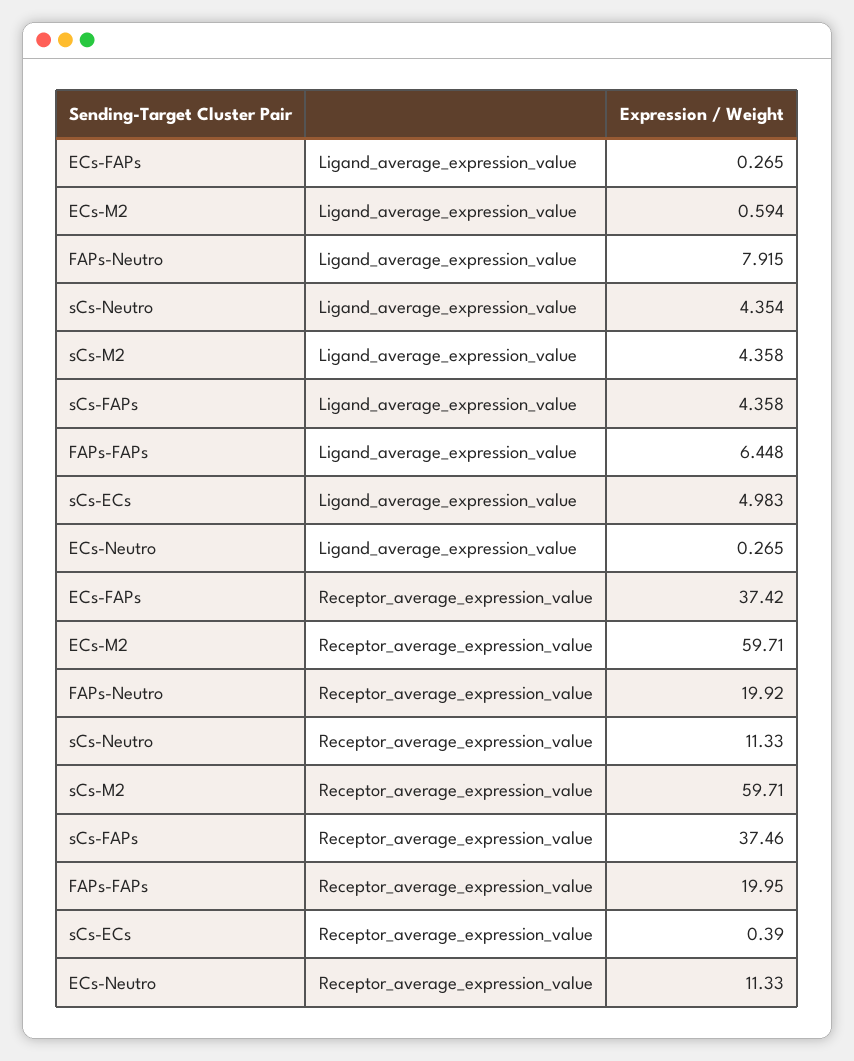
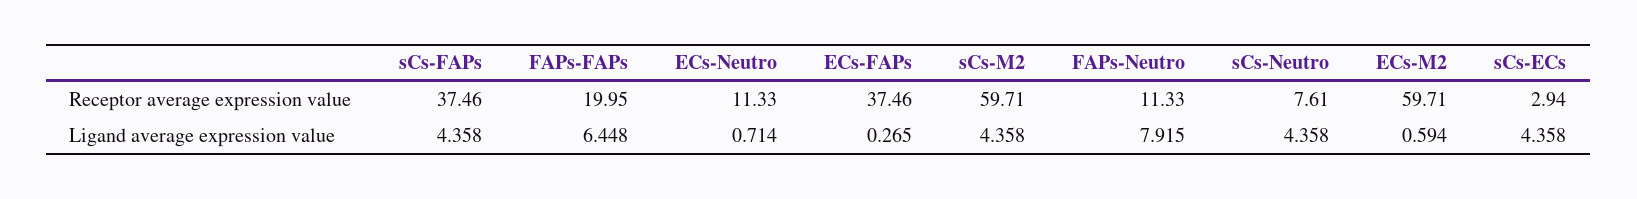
sCs-Neutro, Ligand_average_expression_value: 4.354 -> 4.358
sCs-ECs, Ligand_average_expression_value: 4.983 -> 4.358
ECs-Neutro, Ligand_average_expression_value: 0.265 -> 0.714
ECs-FAPs, Receptor_average_expression_value: 37.42 -> 37.46
FAPs-Neutro, Receptor_average_expression_value: 19.92 -> 11.33
sCs-Neutro, Receptor_average_expression_value: 11.33 -> 7.61
sCs-ECs, Receptor_average_expression_value: 0.39 -> 2.94

